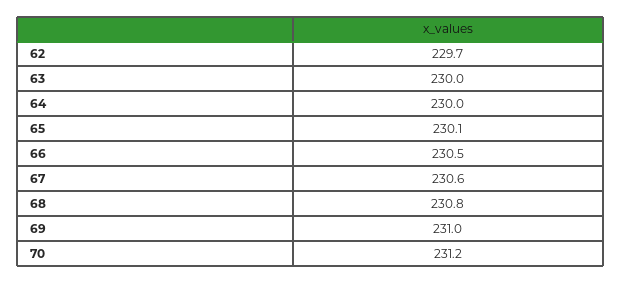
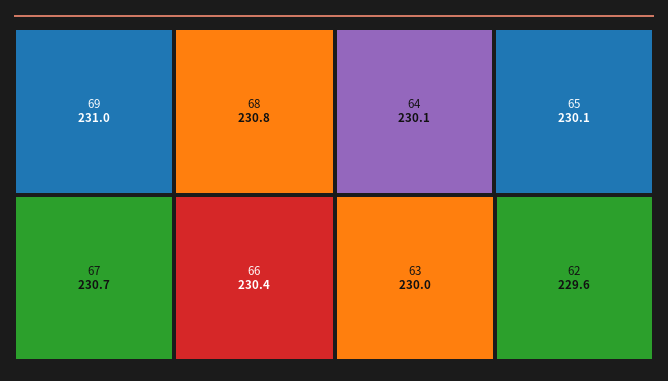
62: 229.7 -> 229.6
64: 230 -> 230.1
66: 230.5 -> 230.4
67: 230.6 -> 230.7
70: 231.2 -> none

